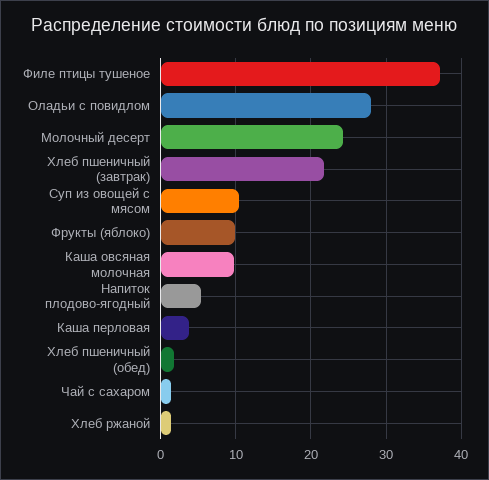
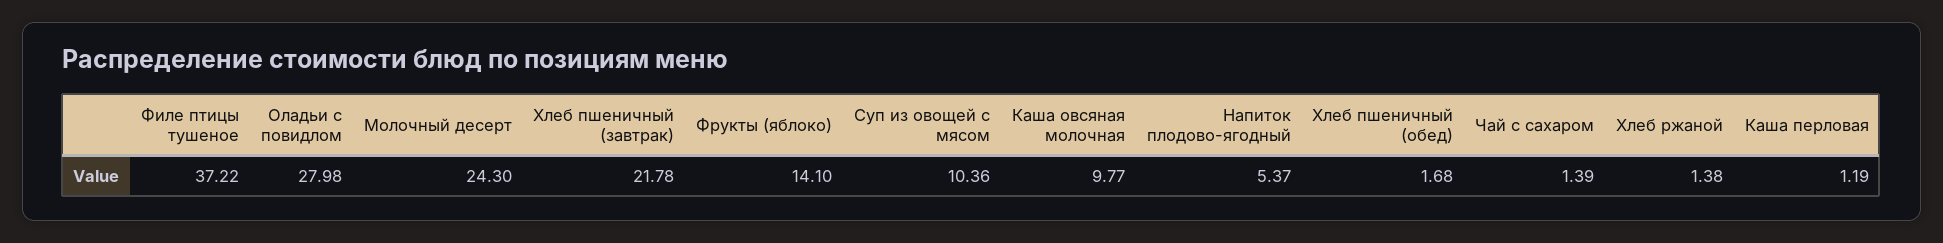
Фрукты (яблоко): 10 -> 14.1
Каша перловая: 4 -> 1.19

